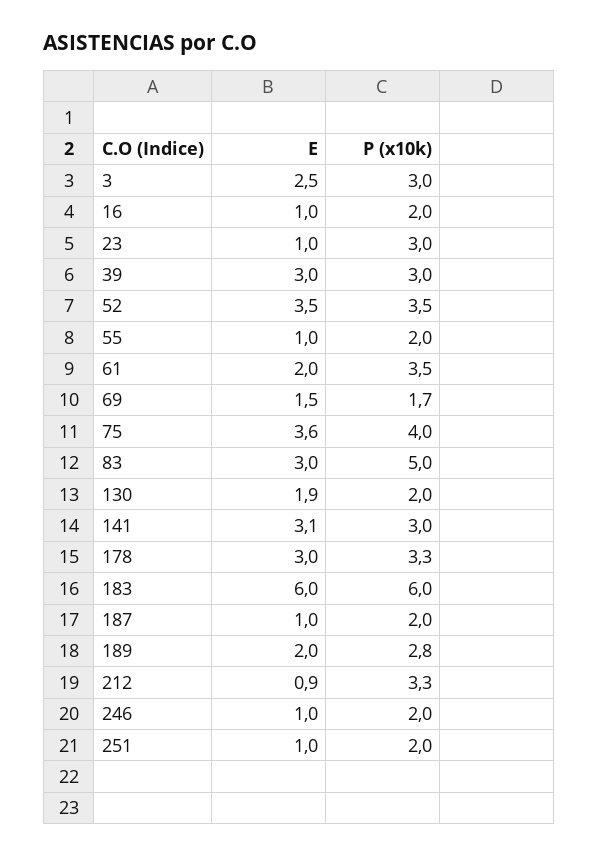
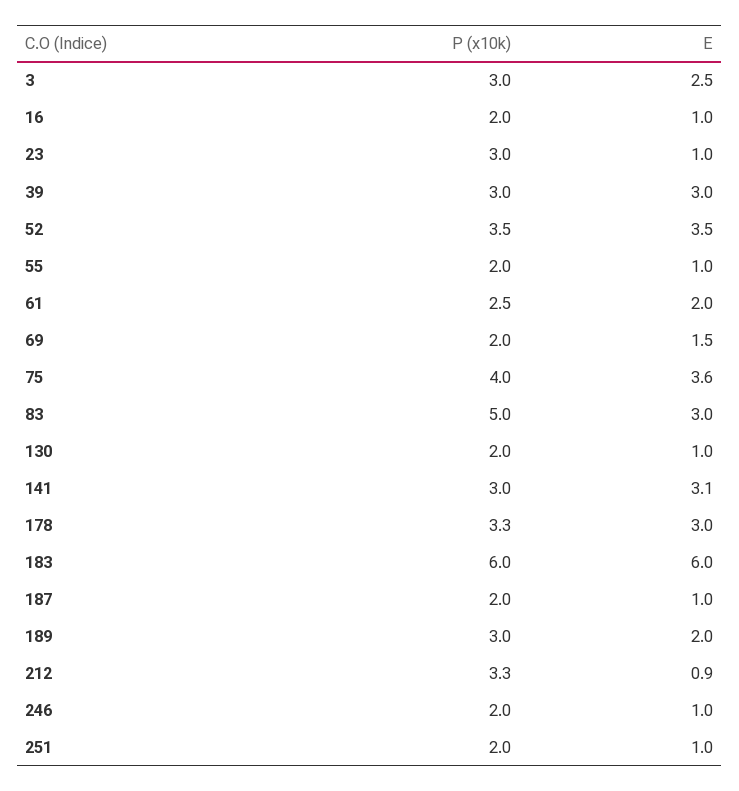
P (x10k), 61: 3.5 -> 2.5
P (x10k), 69: 1.7 -> 2
E, 130: 1.9 -> 1
P (x10k), 189: 2.8 -> 3

